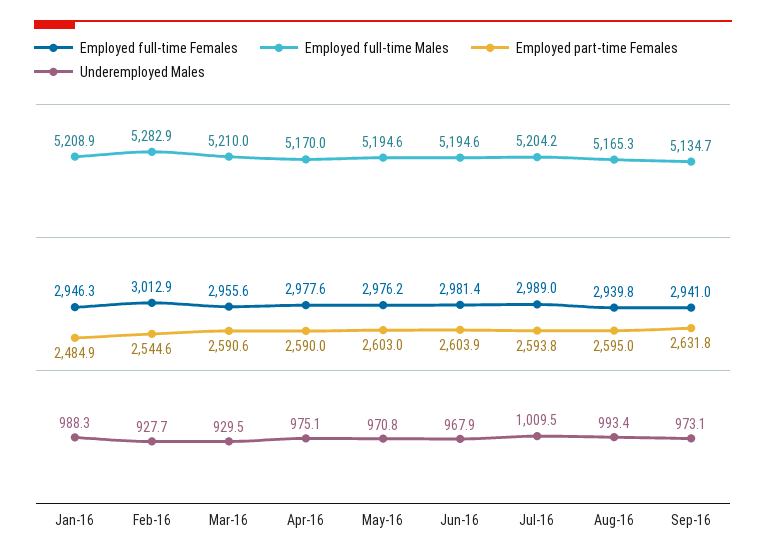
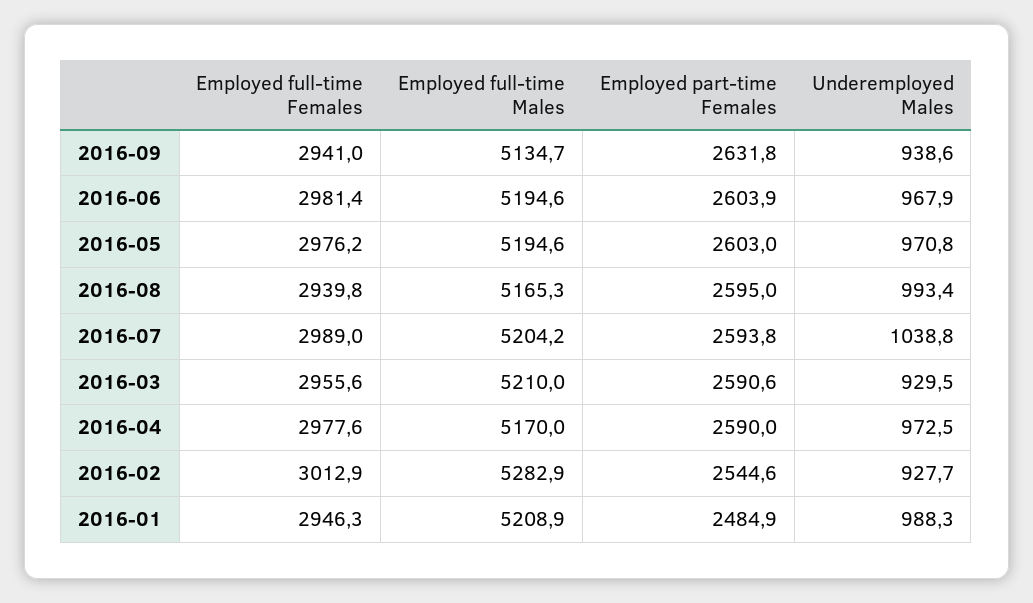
Underemployed Males, Apr-16: 975.1 -> 972.5
Underemployed Males, Jul-16: 1009.5 -> 1038.8
Underemployed Males, Sep-16: 973.1 -> 938.6

